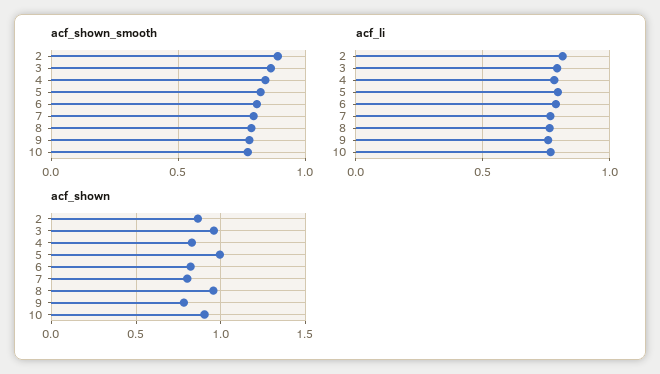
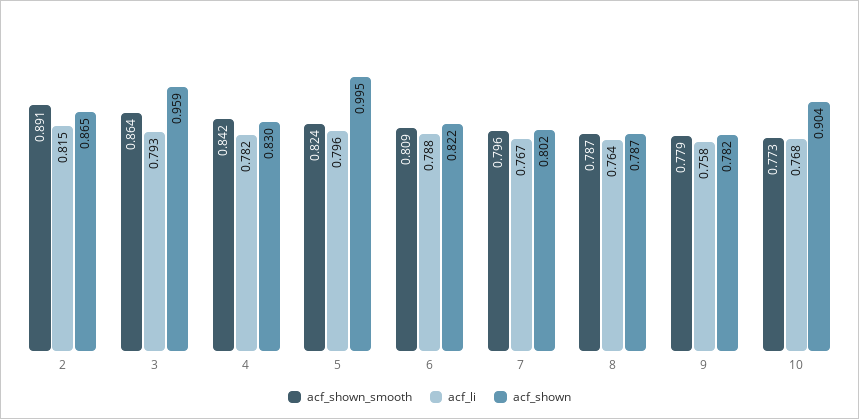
acf_shown, 8: 0.95 -> 0.787

